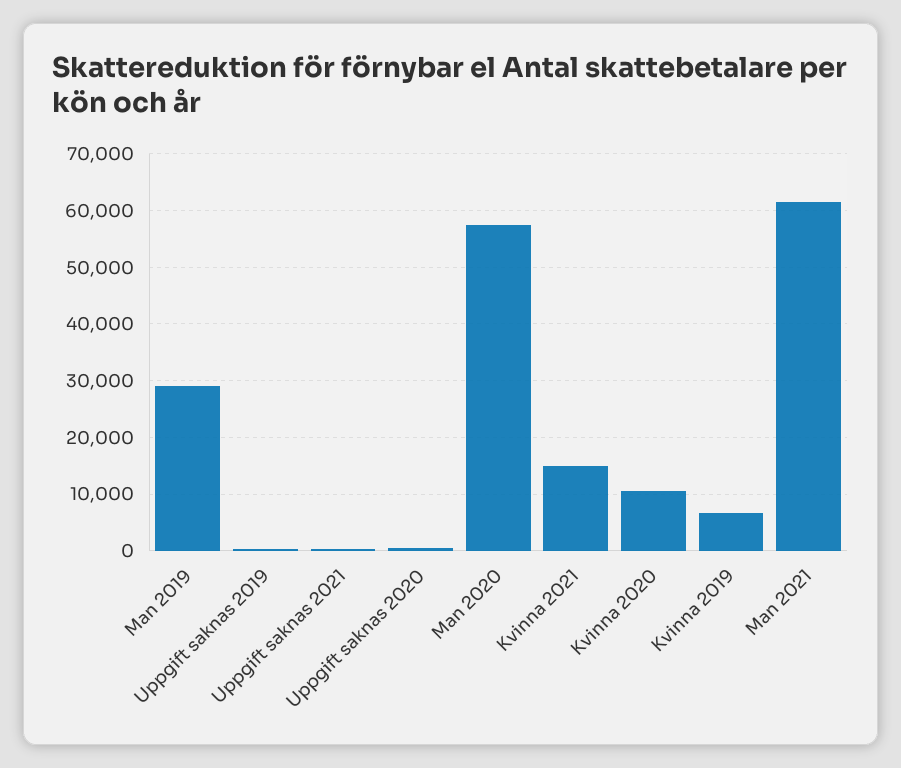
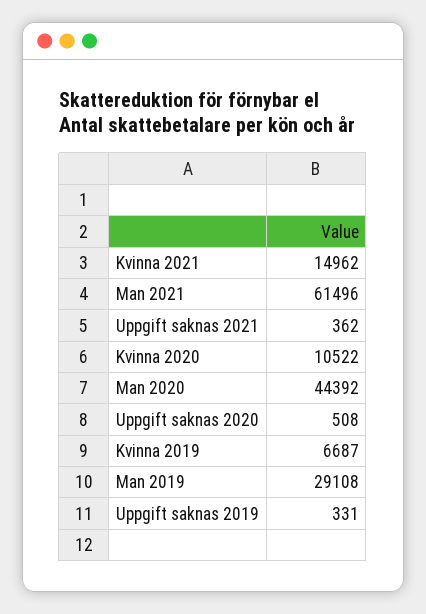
Man 2020: 58000 -> 44392

